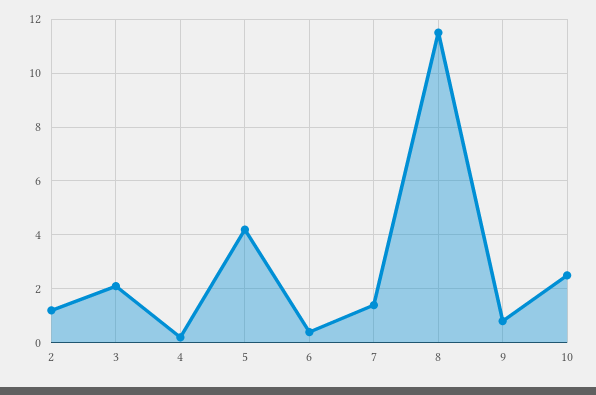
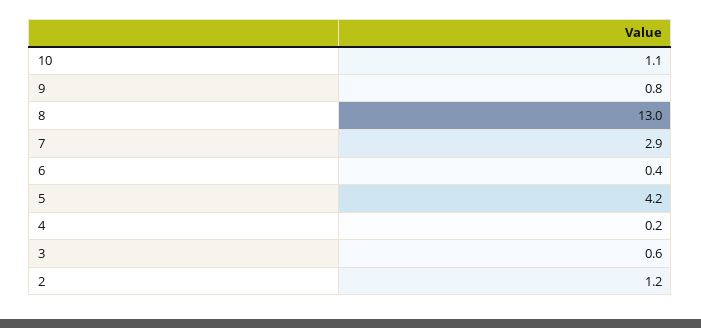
3: 2 -> 0.6
7: 1.5 -> 2.9
8: 11.5 -> 13
10: 2.5 -> 1.1

